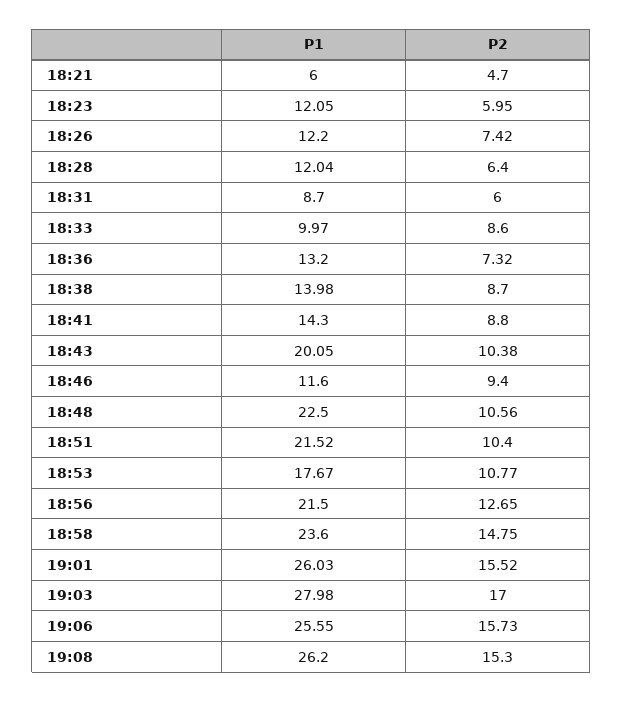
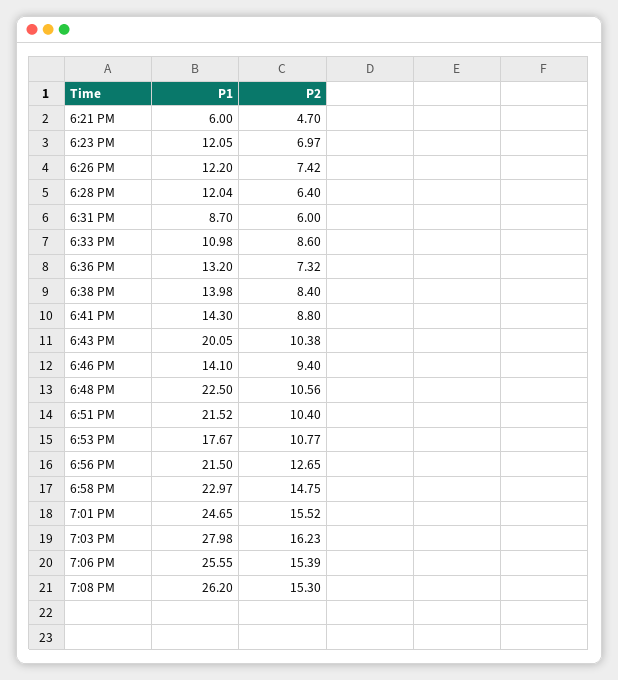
P2, 18:23: 5.95 -> 6.97
P1, 18:33: 9.97 -> 10.98
P2, 18:38: 8.7 -> 8.4
P1, 18:46: 11.6 -> 14.1
P1, 18:58: 23.6 -> 22.97
P1, 19:01: 26.03 -> 24.65
P2, 19:03: 17 -> 16.23
P2, 19:06: 15.73 -> 15.39

